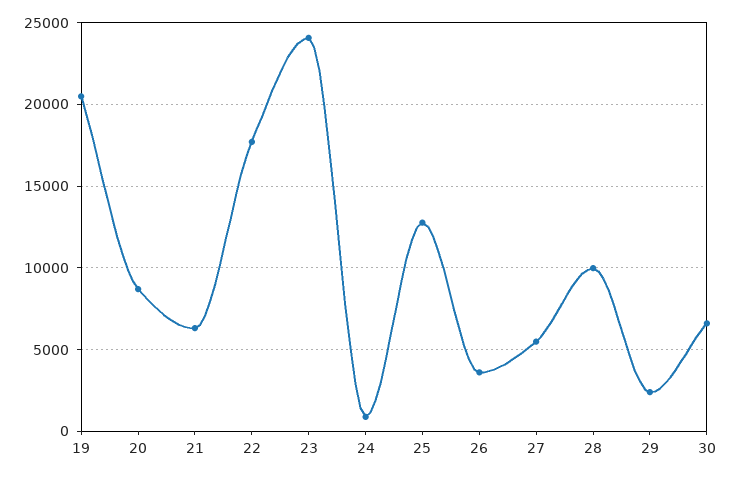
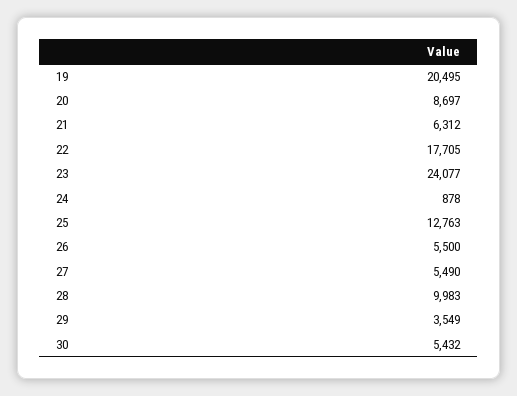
26: 3500 -> 5500
29: 2500 -> 3549
30: 6500 -> 5432

